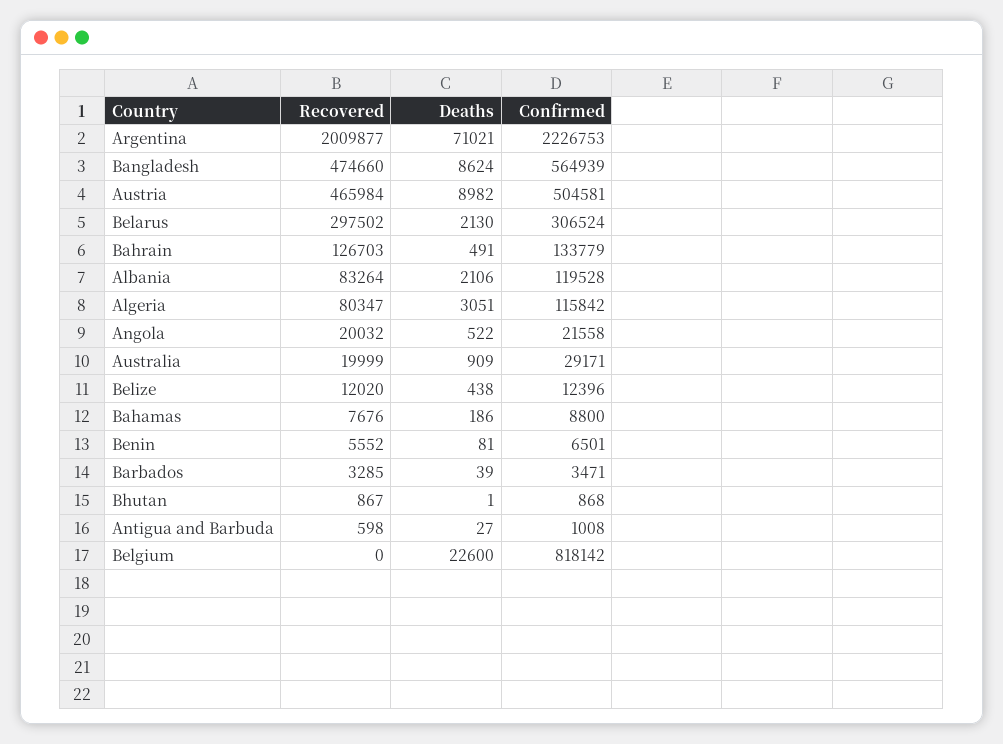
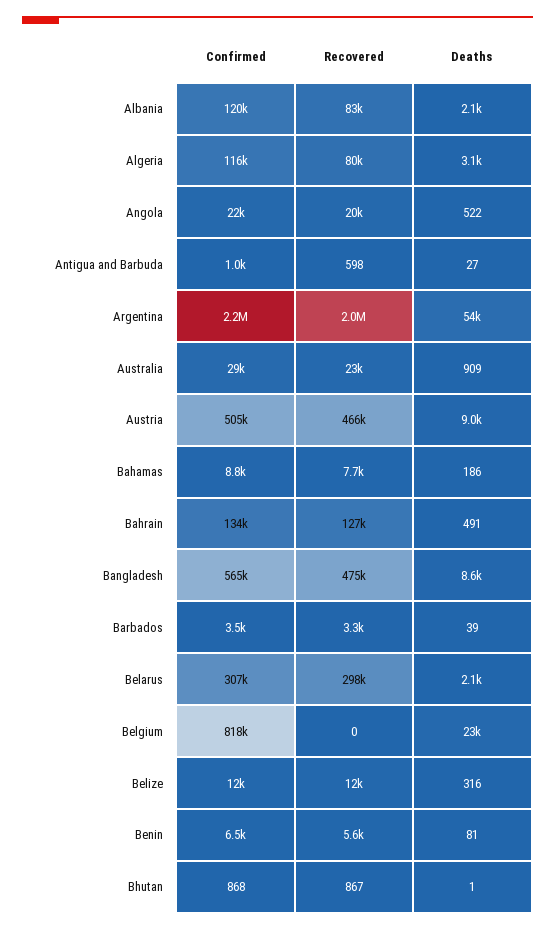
Deaths, Argentina: 71021 -> 54000
Recovered, Australia: 19999 -> 23000
Deaths, Belize: 438 -> 316

